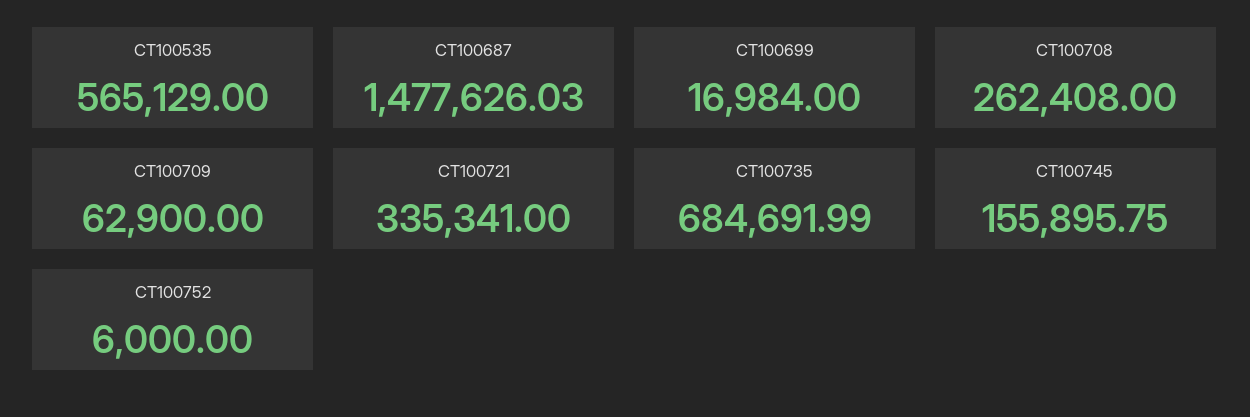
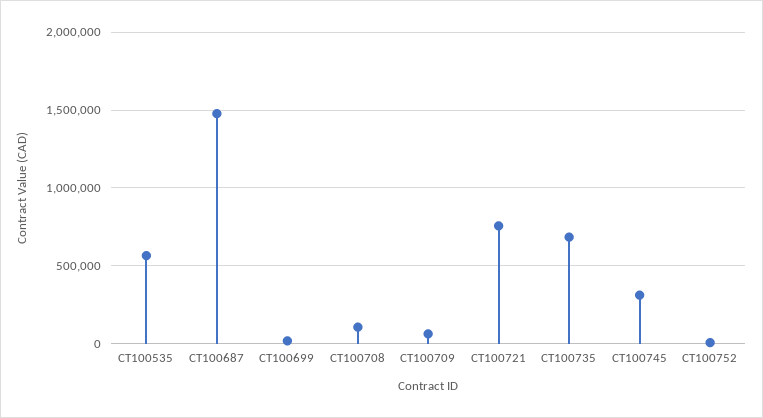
CT100708: 262408 -> 100000
CT100721: 335341 -> 750000
CT100745: 155895.75 -> 300000

